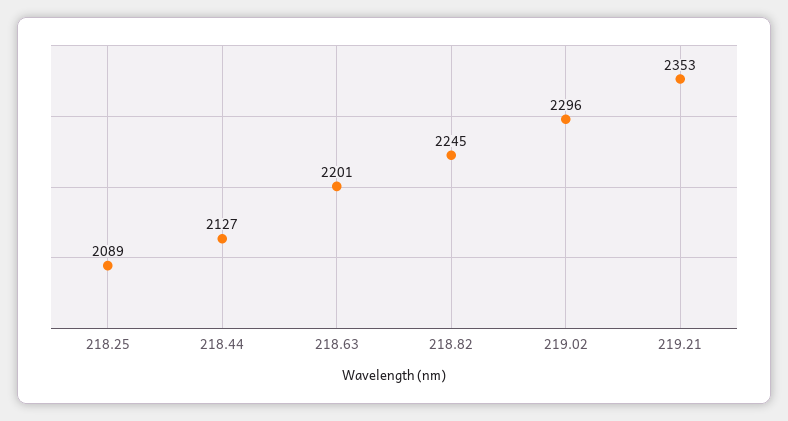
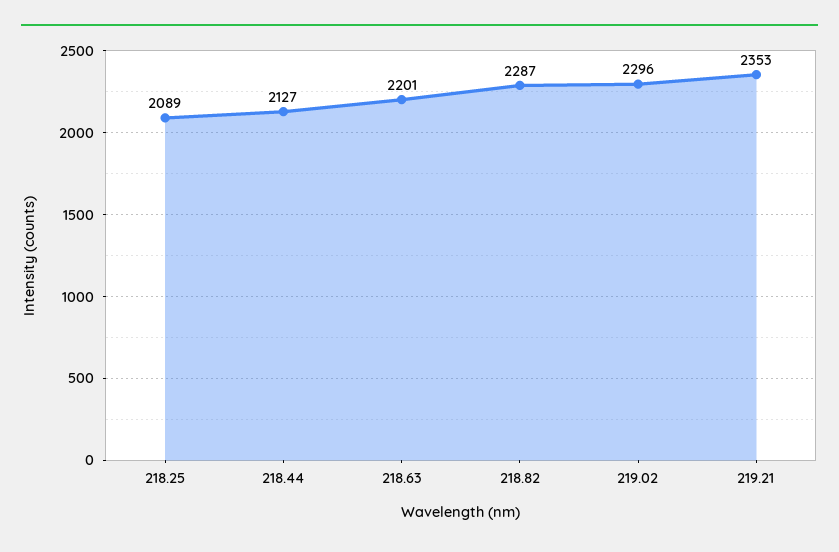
218.82: 2245 -> 2287

